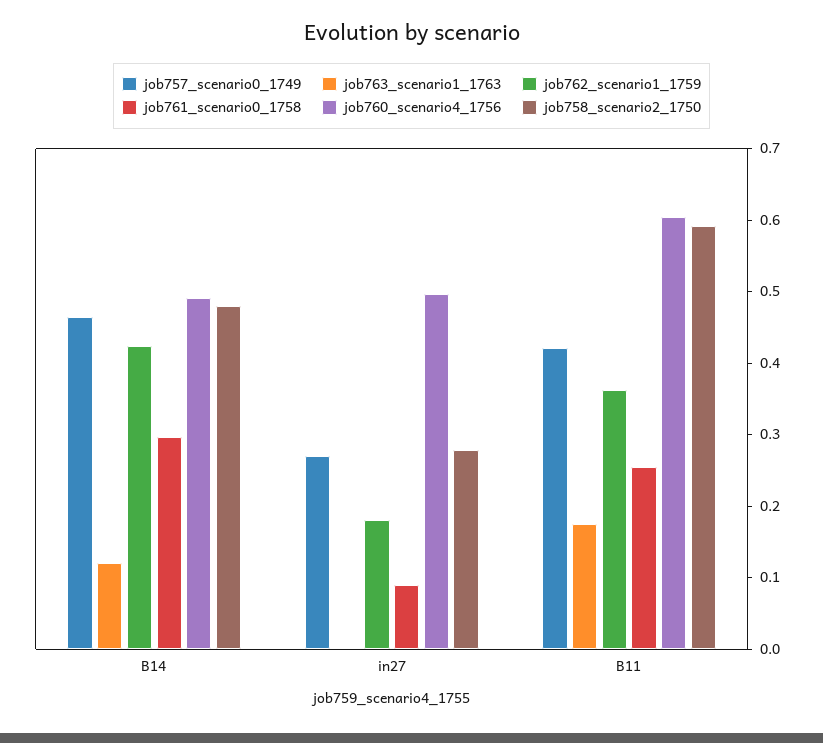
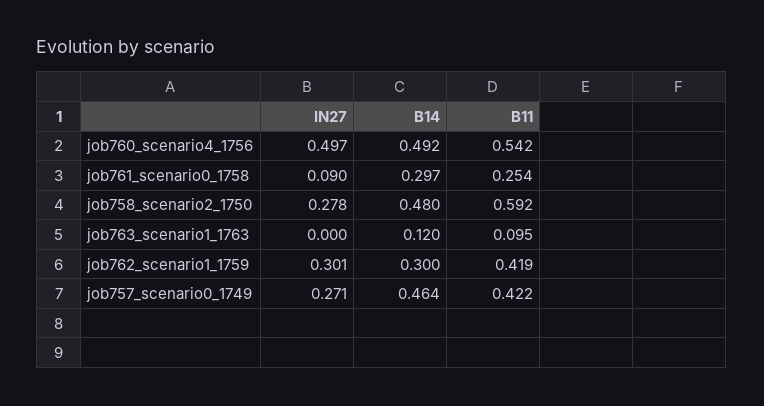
job762_scenario1_1759, B14: 0.42 -> 0.3
job762_scenario1_1759, in27: 0.18 -> 0.301
job763_scenario1_1763, B11: 0.18 -> 0.095
job762_scenario1_1759, B11: 0.36 -> 0.419
job760_scenario4_1756, B11: 0.6 -> 0.542

